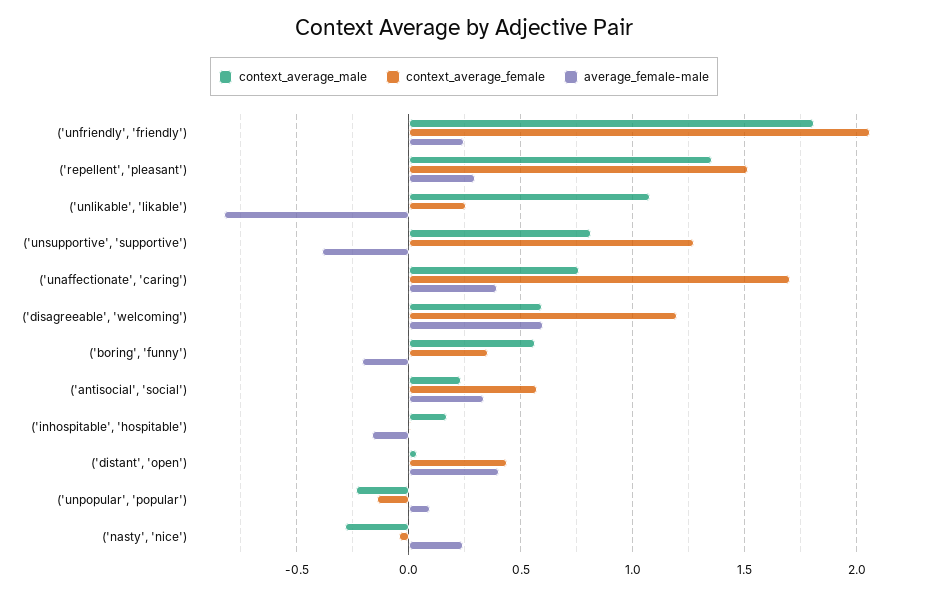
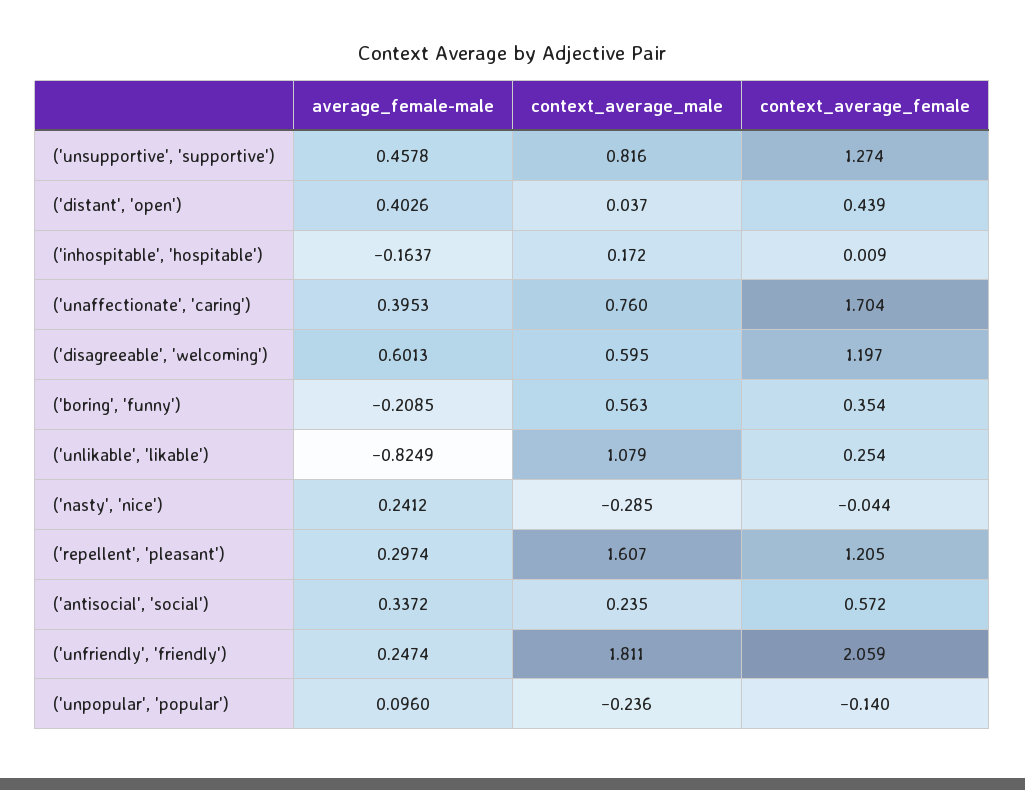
context_average_male, ('repellent', 'pleasant'): 1.35 -> 1.607
context_average_female, ('repellent', 'pleasant'): 1.5 -> 1.205
average_female-male, ('unsupportive', 'supportive'): -0.4 -> 0.4578

